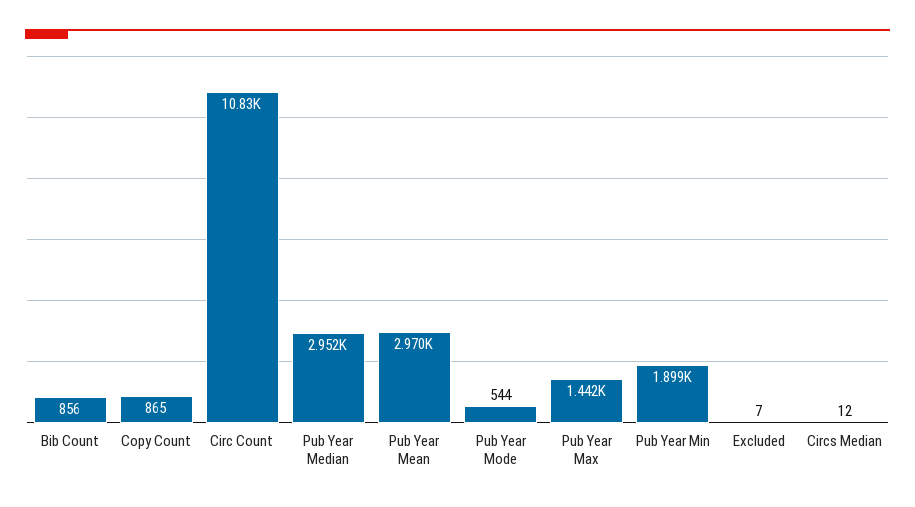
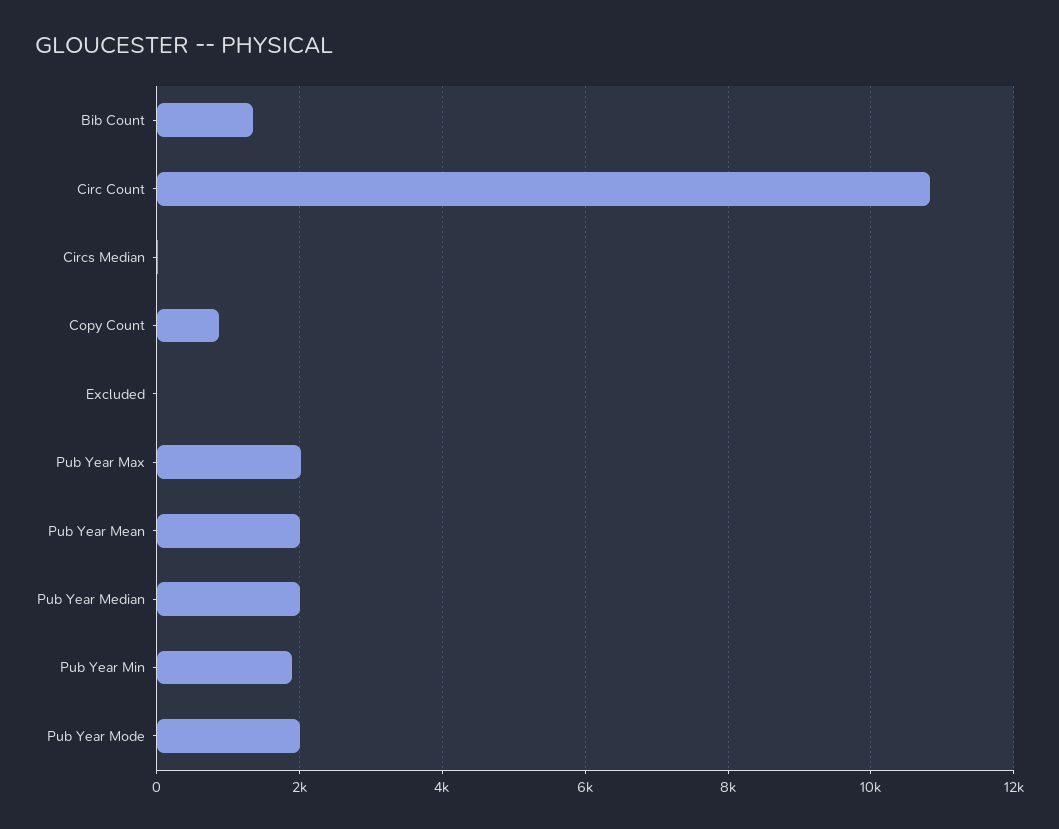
Bib Count: 856 -> 1400
Pub Year Median: 2952 -> 2000
Pub Year Mean: 2970 -> 2000
Pub Year Mode: 544 -> 2000
Pub Year Max: 1442 -> 2000

